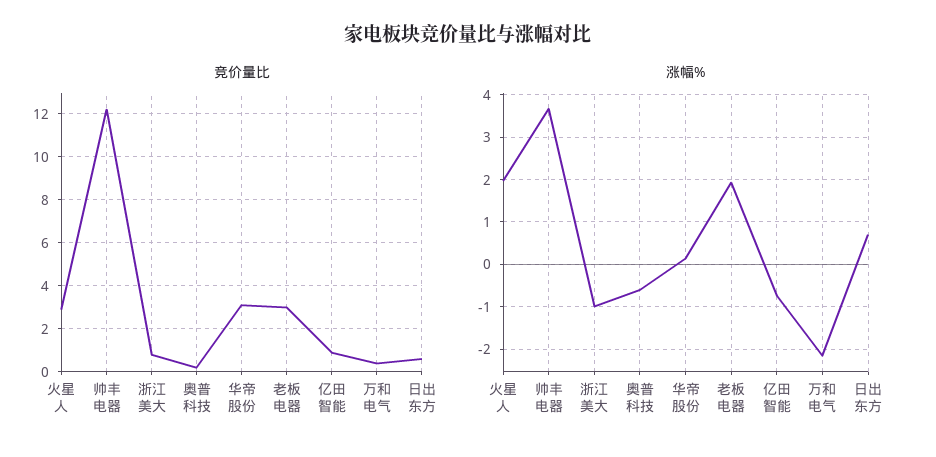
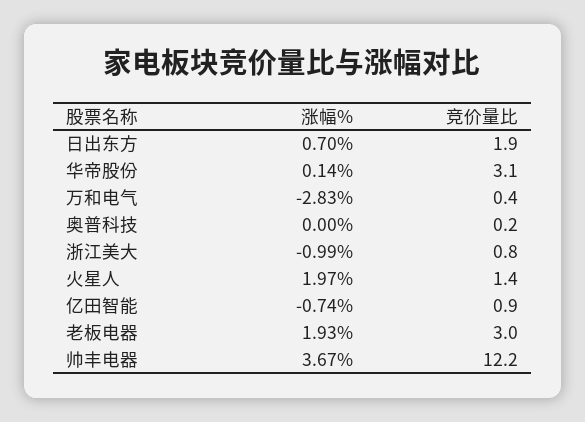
竞价量比, 火星人: 3 -> 1.4
竞价量比, 日出东方: 0.5 -> 1.9
涨幅%, 奥普科技: -0.6 -> 0
涨幅%, 万和电气: -2.2 -> -2.83

